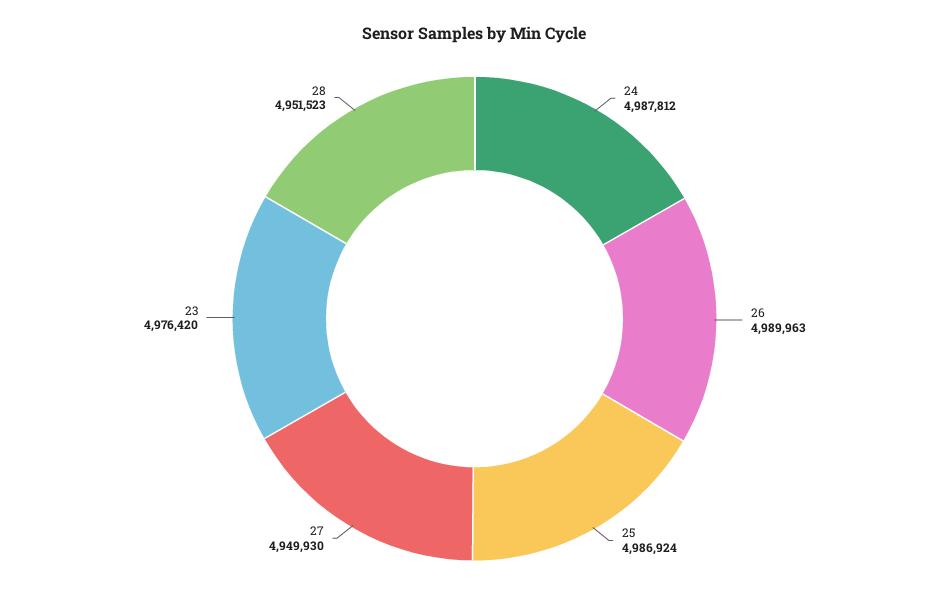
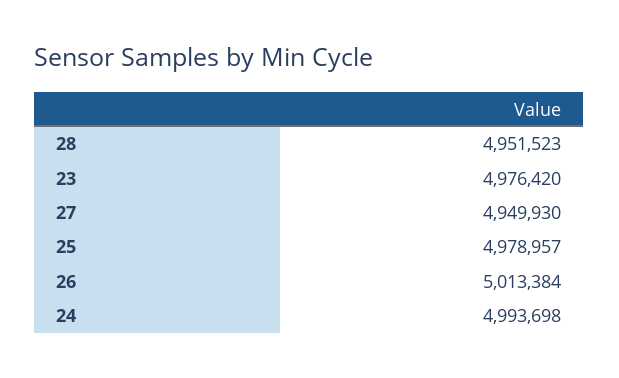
24: 4987812 -> 4993698
26: 4989963 -> 5013384
25: 4986924 -> 4978957

